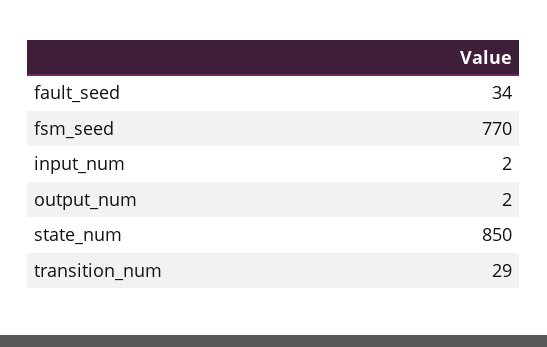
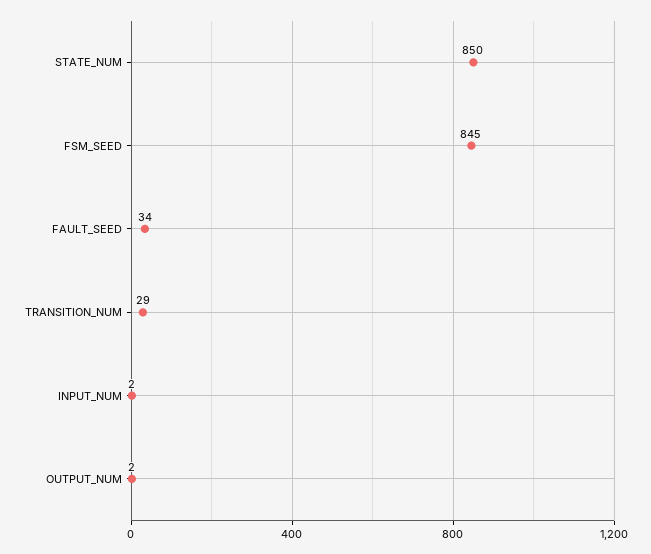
fsm_seed: 770 -> 845

